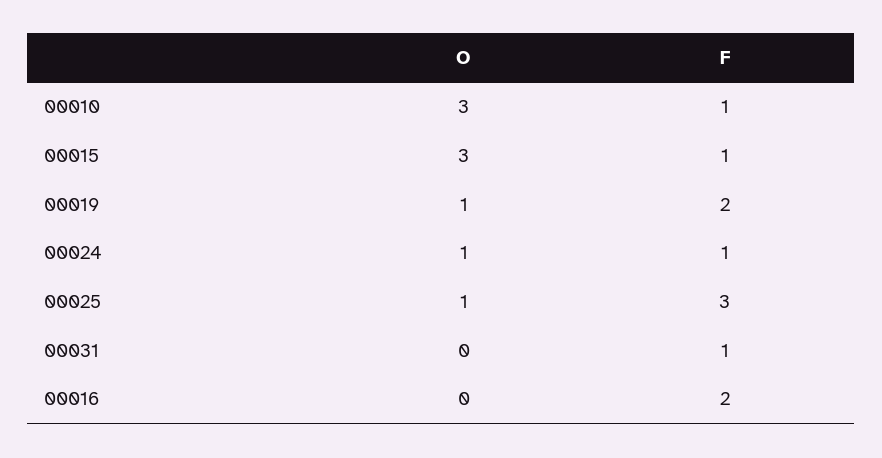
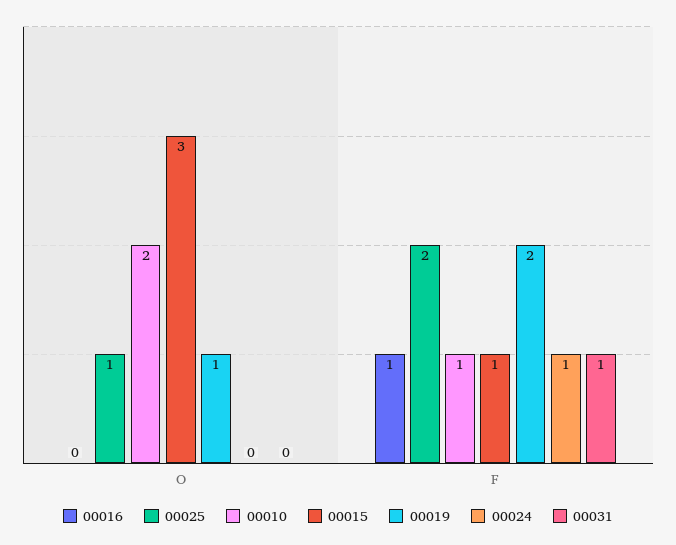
00010, O: 3 -> 2
00024, O: 1 -> 0
00025, F: 3 -> 2
00016, F: 2 -> 1

